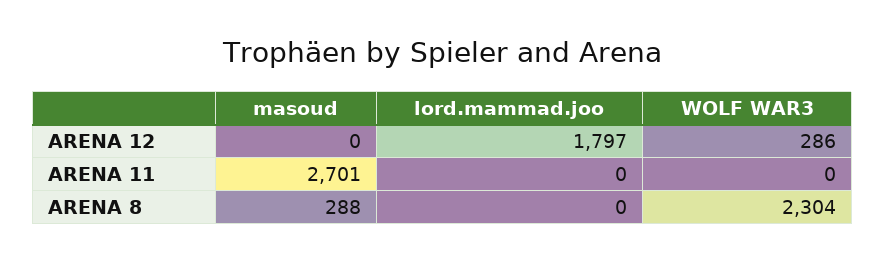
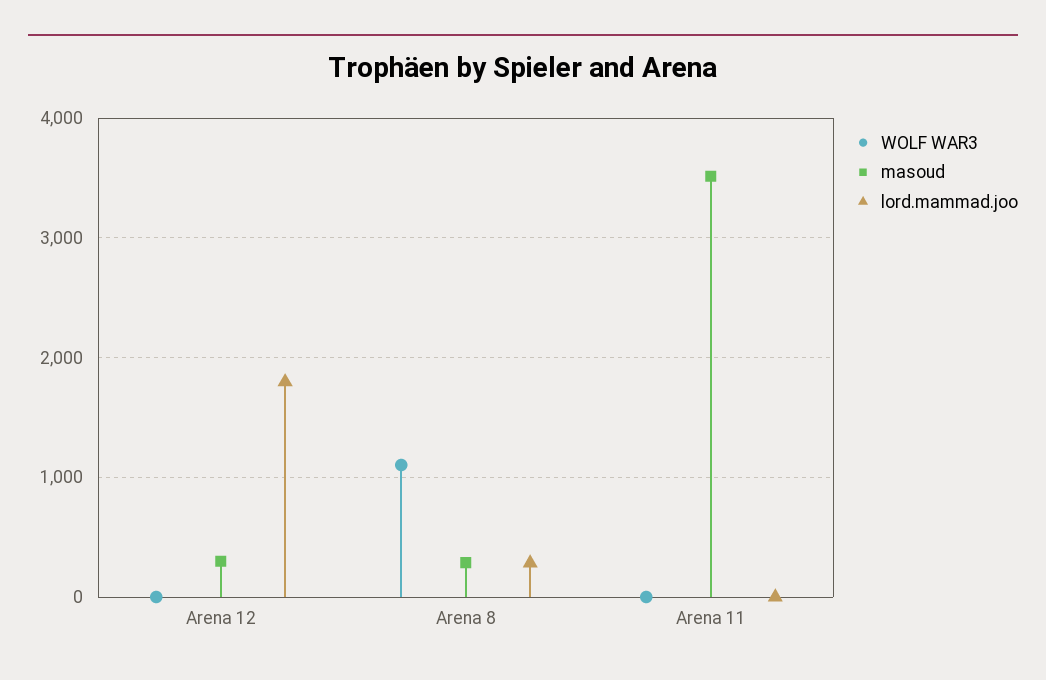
masoud, ARENA 12: 0 -> 300
WOLF WAR3, ARENA 12: 286 -> 0
masoud, ARENA 11: 2701 -> 3500
lord.mammad.joo, ARENA 8: 0 -> 300
WOLF WAR3, ARENA 8: 2304 -> 1100

